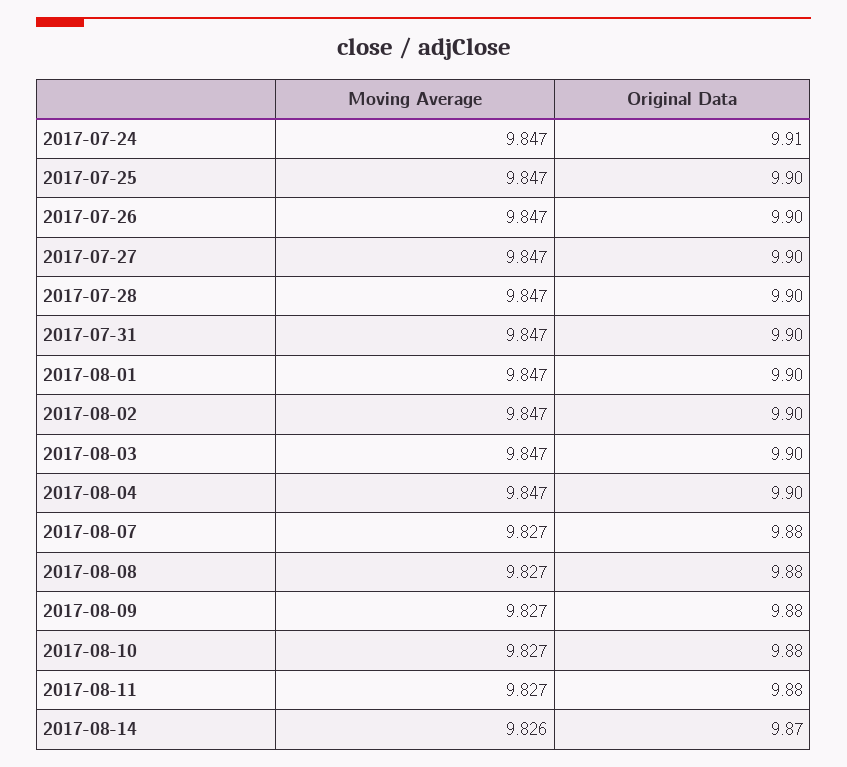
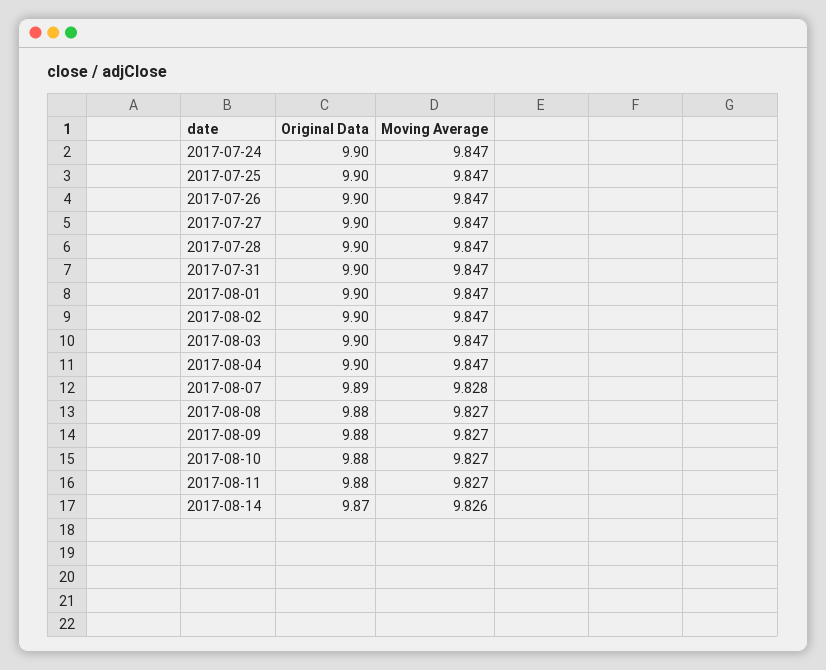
Original Data, 2017-07-24: 9.91 -> 9.9
Moving Average, 2017-08-07: 9.827 -> 9.828
Original Data, 2017-08-07: 9.88 -> 9.89

